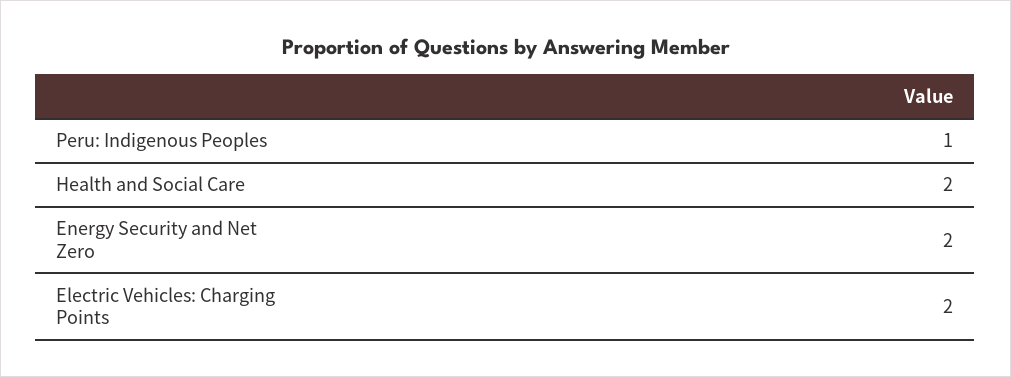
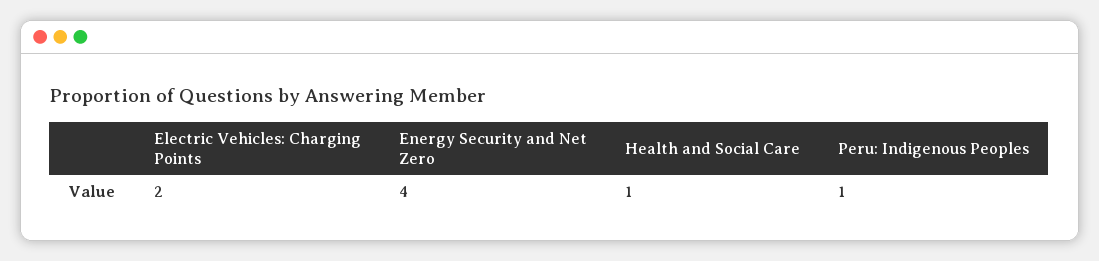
Health and Social Care: 2 -> 1
Energy Security and Net Zero: 2 -> 4

